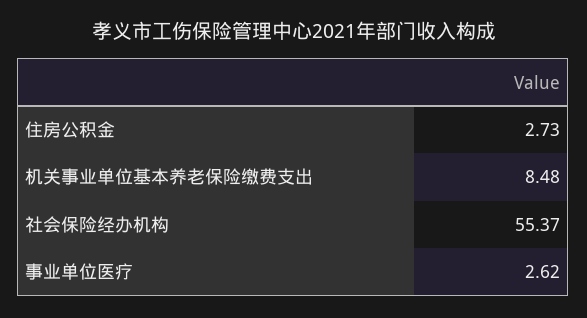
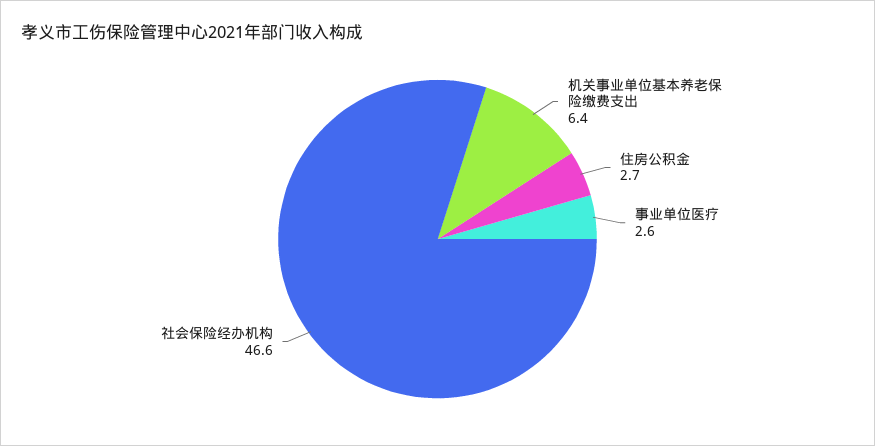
机关事业单位基本养老保险缴费支出: 8.48 -> 6.4
社会保险经办机构: 55.37 -> 46.6

